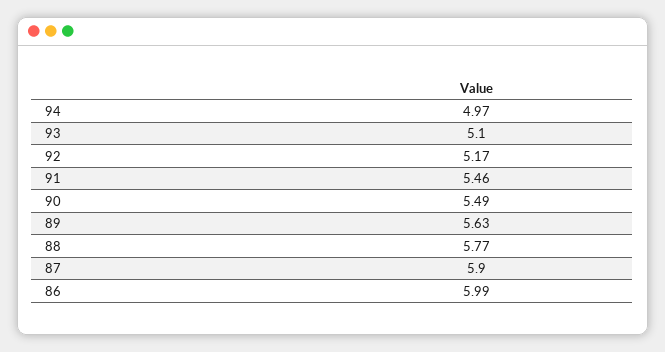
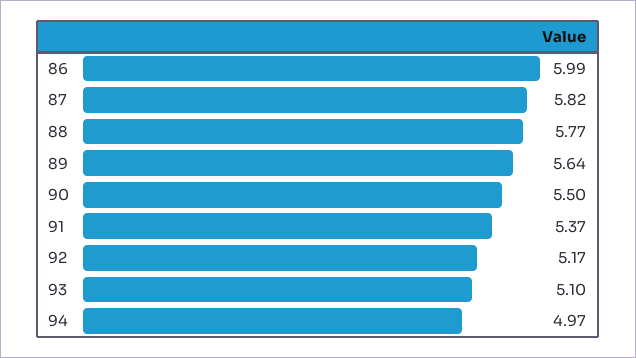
91: 5.46 -> 5.37
90: 5.49 -> 5.5
89: 5.63 -> 5.64
87: 5.9 -> 5.82

